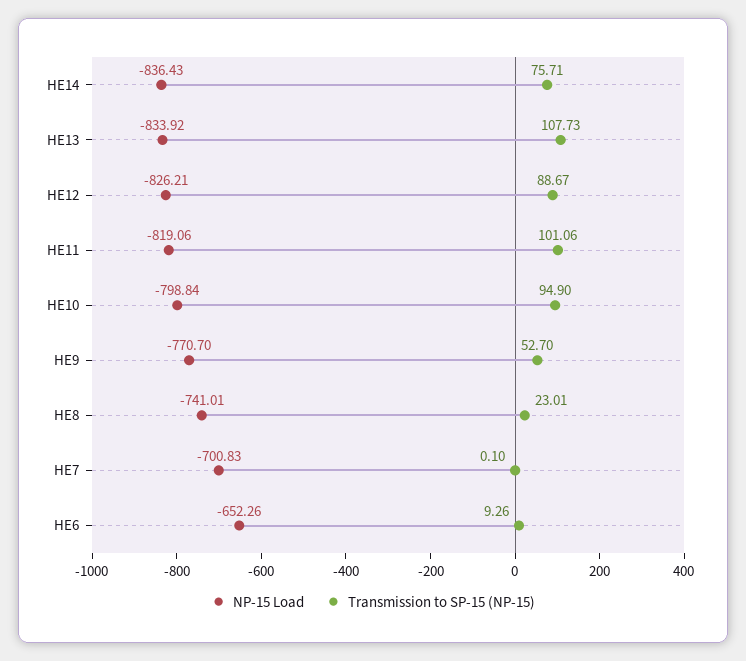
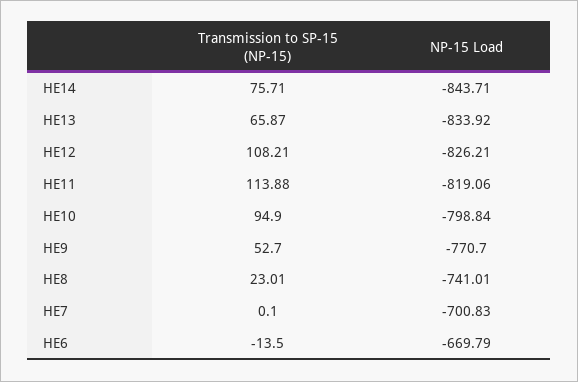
NP-15 Load, HE14: -836.43 -> -843.71
Transmission to SP-15 (NP-15), HE13: 107.73 -> 65.87
Transmission to SP-15 (NP-15), HE12: 88.67 -> 108.21
Transmission to SP-15 (NP-15), HE11: 101.06 -> 113.88
NP-15 Load, HE6: -652.26 -> -669.79
Transmission to SP-15 (NP-15), HE6: 9.26 -> -13.5

